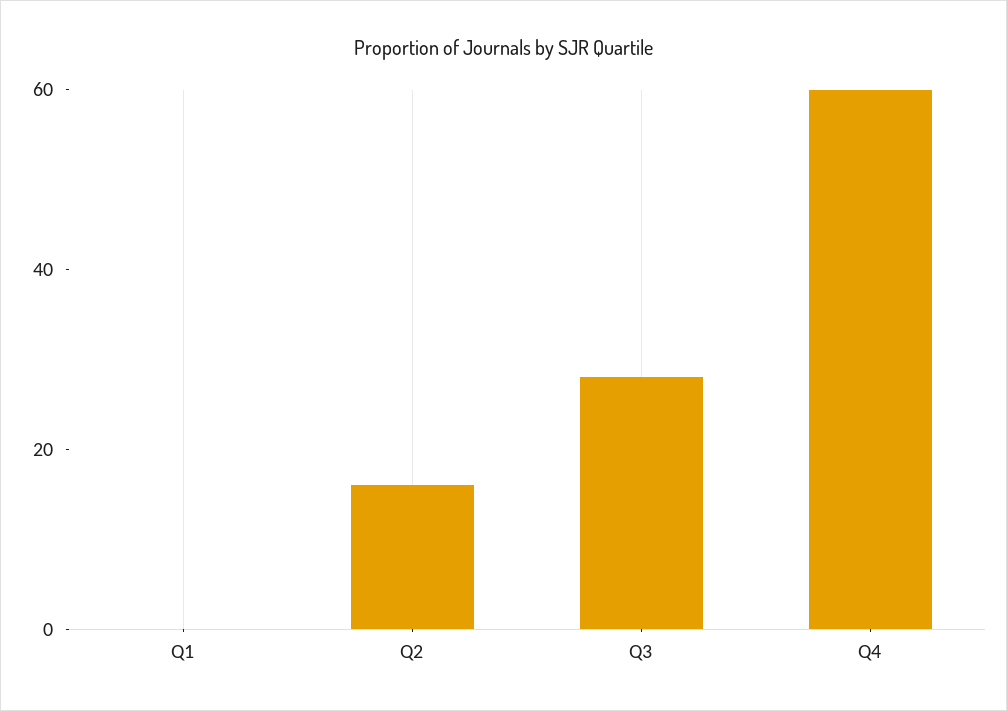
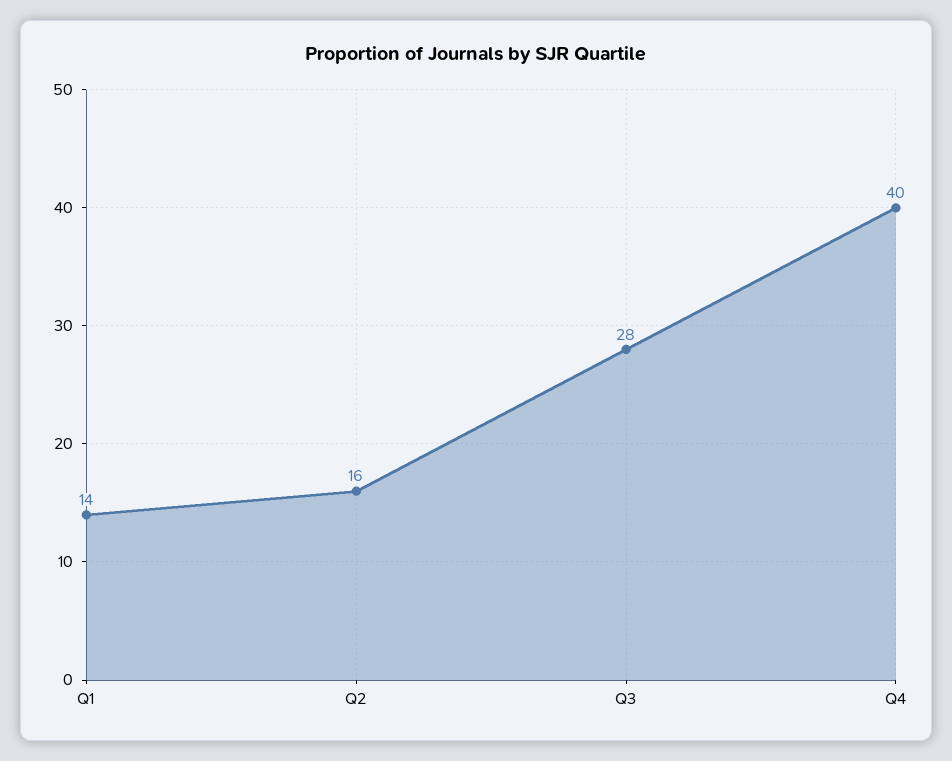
Q1: 0 -> 14
Q4: 60 -> 40

